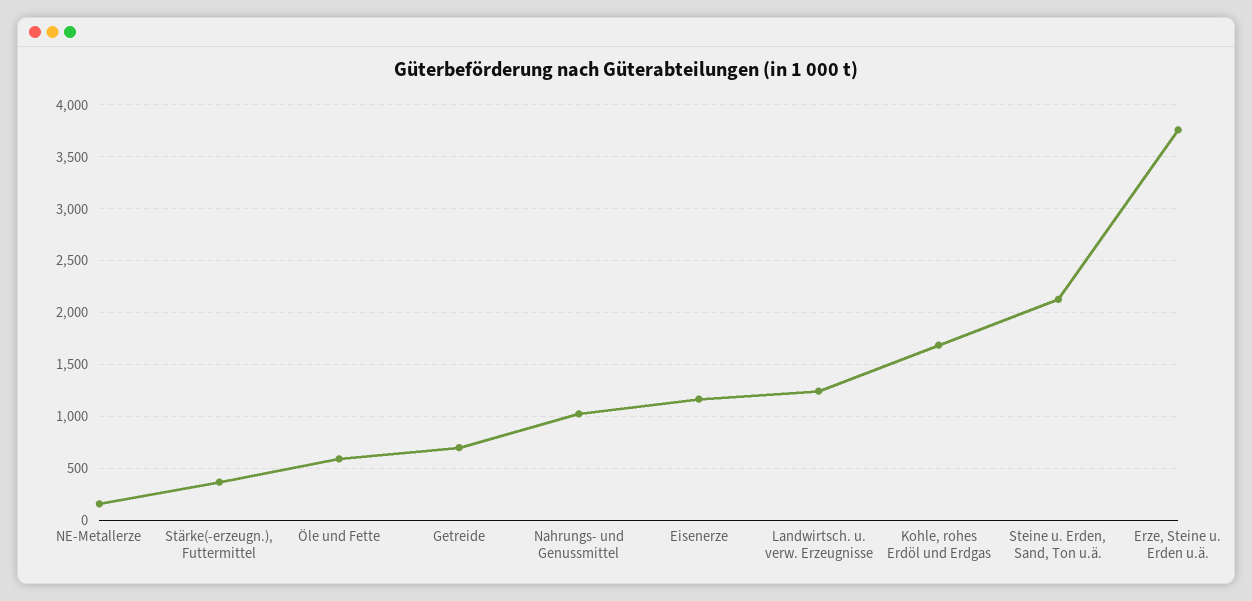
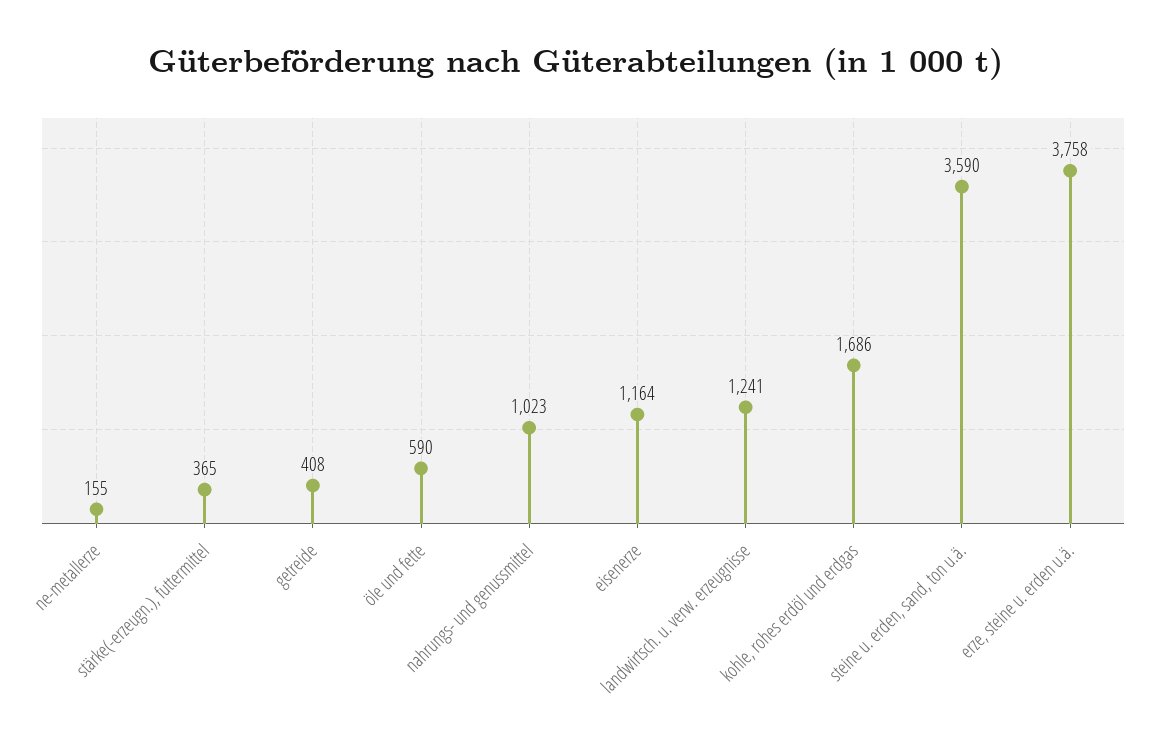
Getreide: 700 -> 408
Steine u. Erden, Sand, Ton u.ä.: 2100 -> 3590

